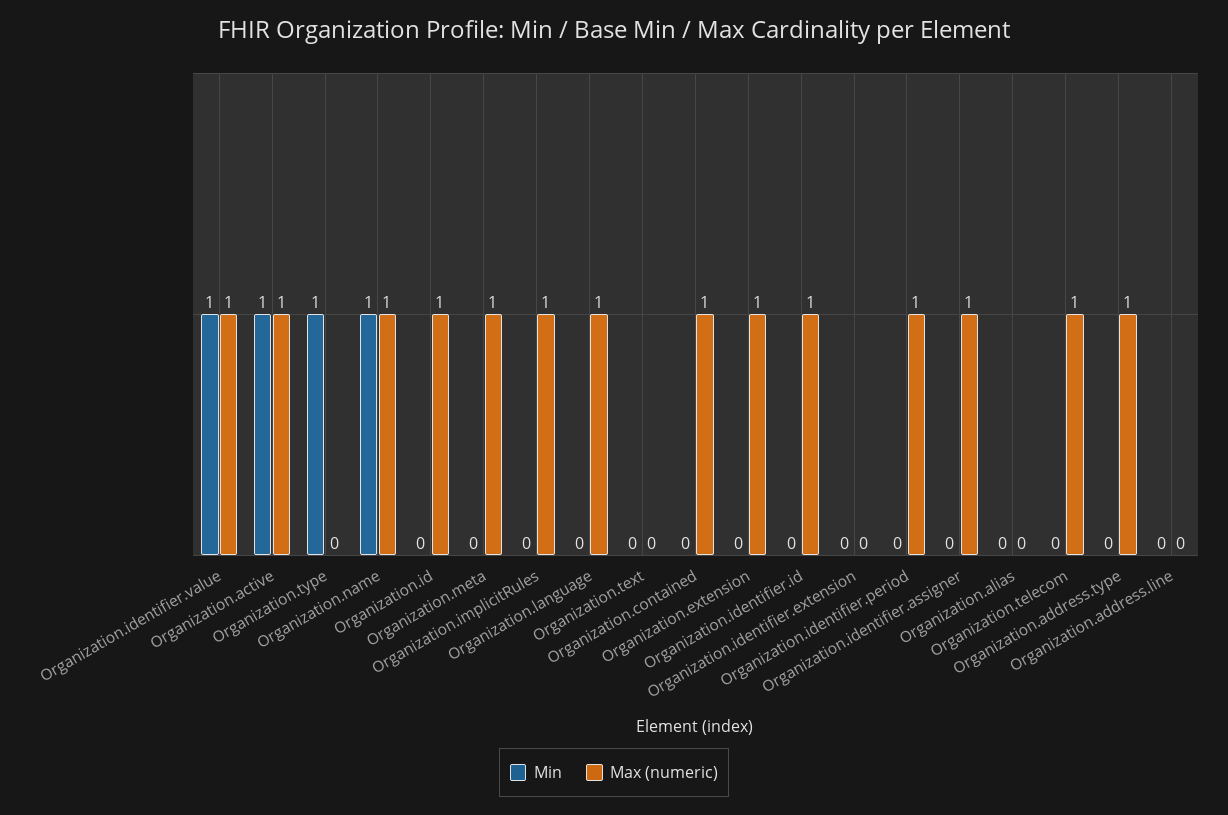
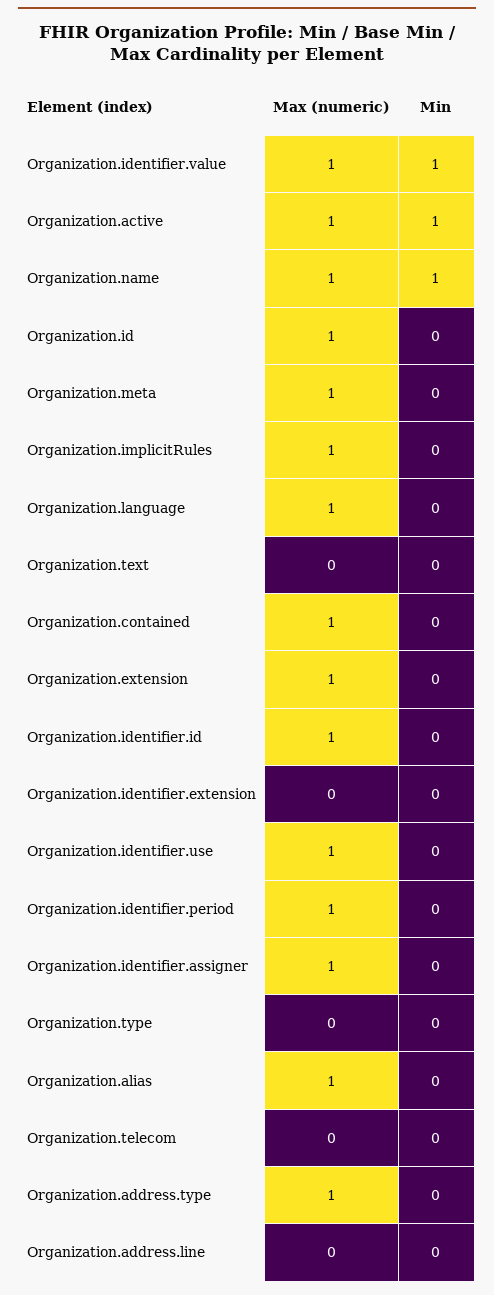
Min, Organization.type: 1 -> 0
Max (numeric), Organization.alias: 0 -> 1
Max (numeric), Organization.telecom: 1 -> 0
Max (numeric), Organization.identifier.use: none -> 1
Min, Organization.identifier.use: none -> 0

